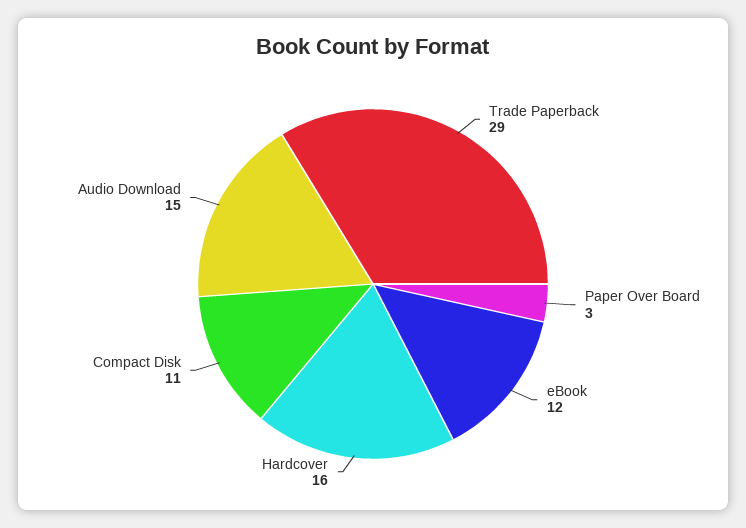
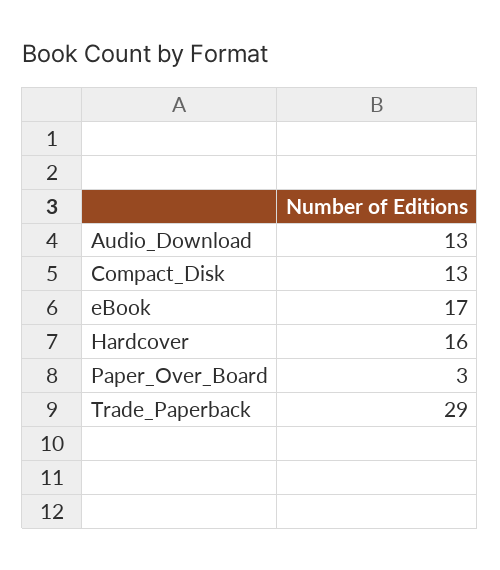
eBook: 12 -> 17
Compact Disk: 11 -> 13
Audio Download: 15 -> 13

